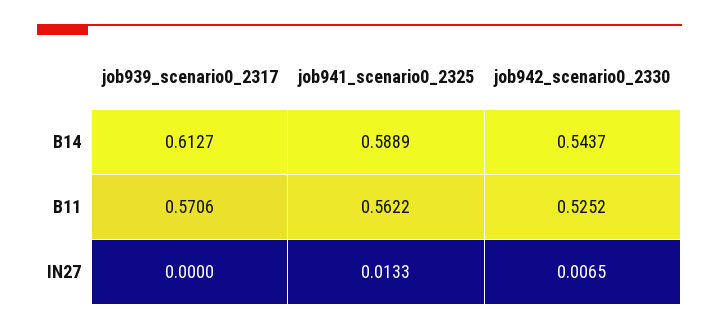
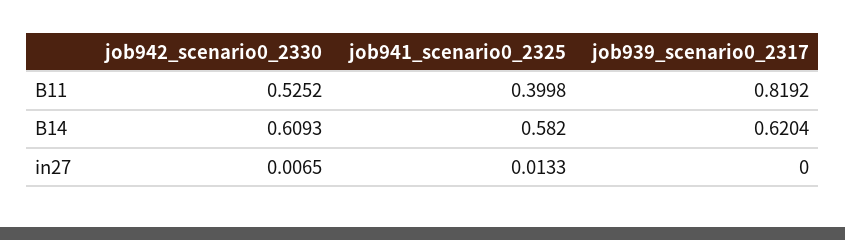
job939_scenario0_2317, B14: 0.6127 -> 0.6204
job941_scenario0_2325, B14: 0.5889 -> 0.582
job942_scenario0_2330, B14: 0.5437 -> 0.6093
job939_scenario0_2317, B11: 0.5706 -> 0.8192
job941_scenario0_2325, B11: 0.5622 -> 0.3998

